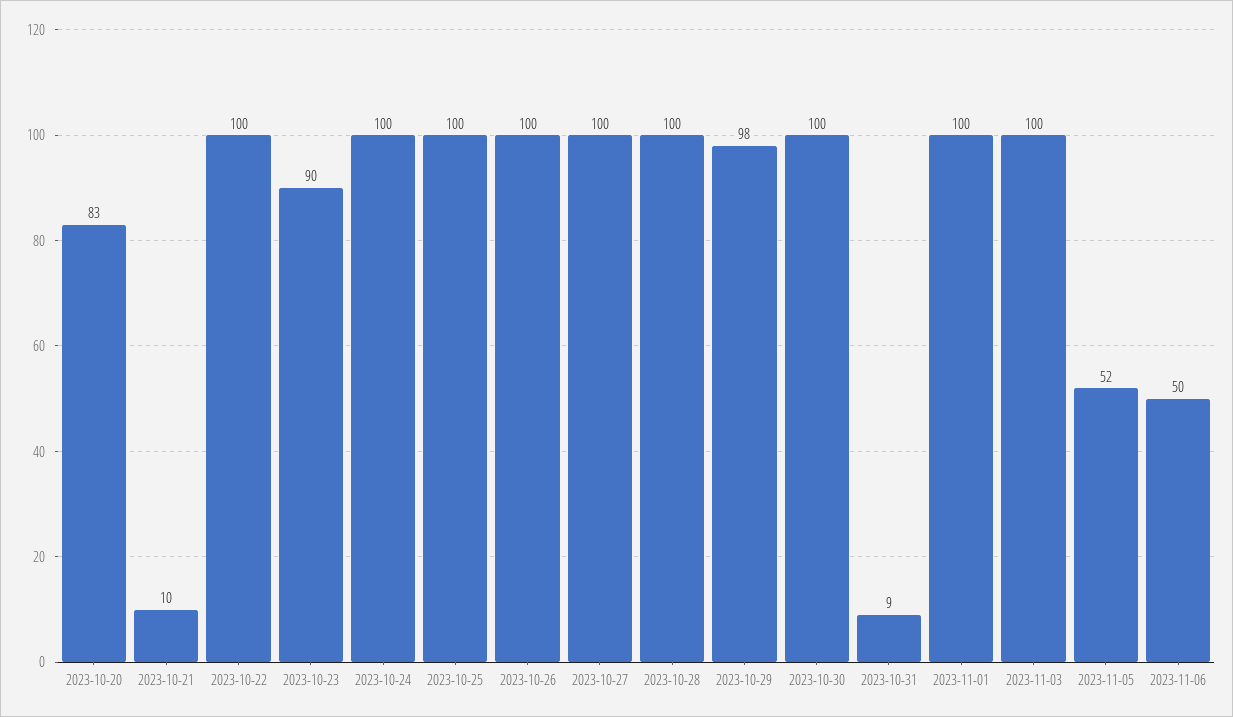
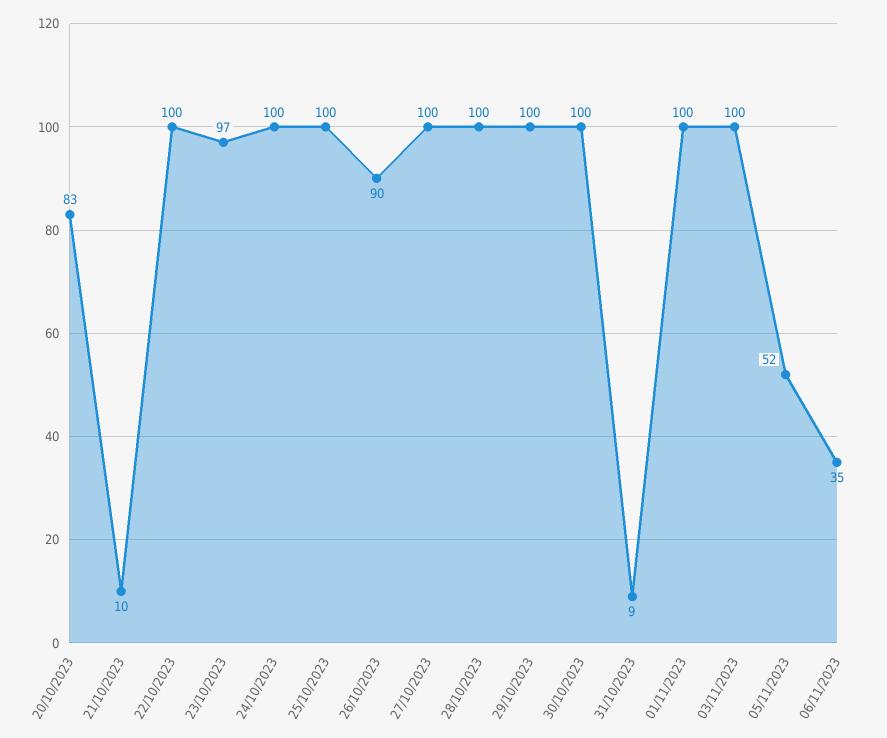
2023-10-23: 90 -> 97
2023-10-26: 100 -> 90
2023-10-29: 98 -> 100
2023-11-06: 50 -> 35

